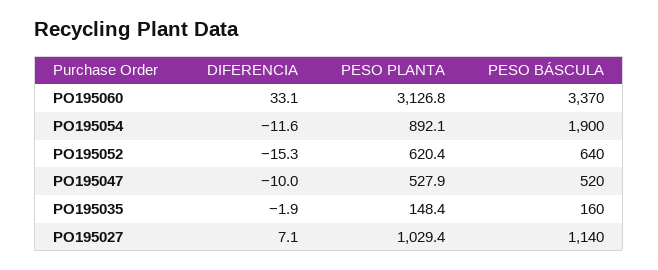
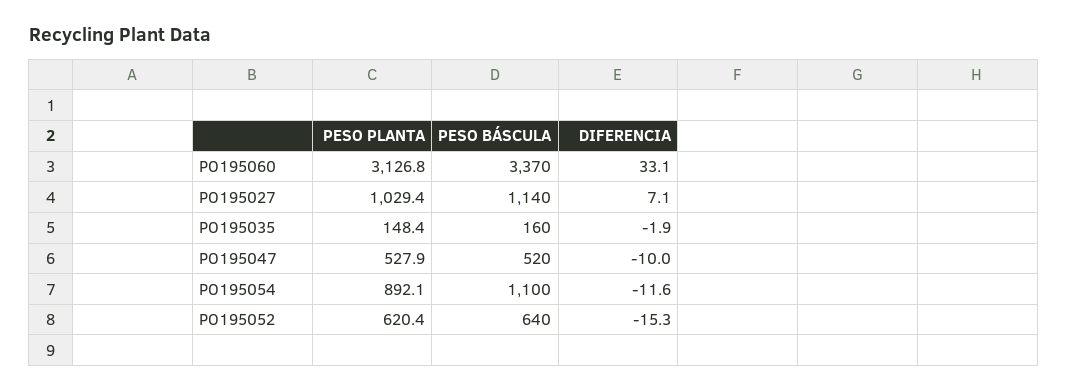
PESO BÁSCULA, PO195054: 1900 -> 1100

